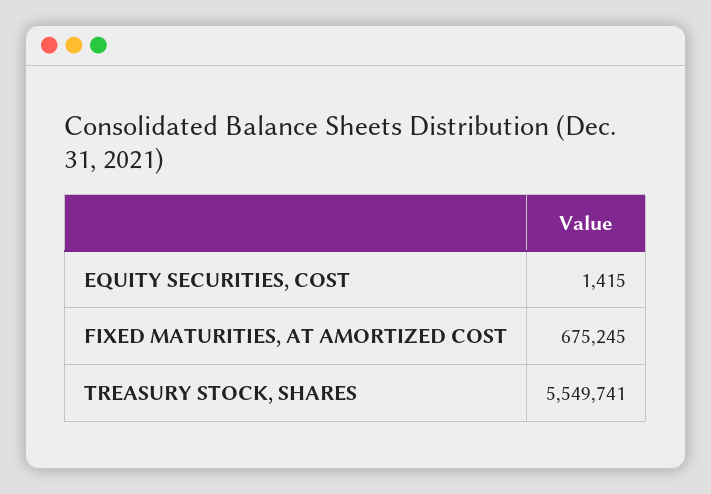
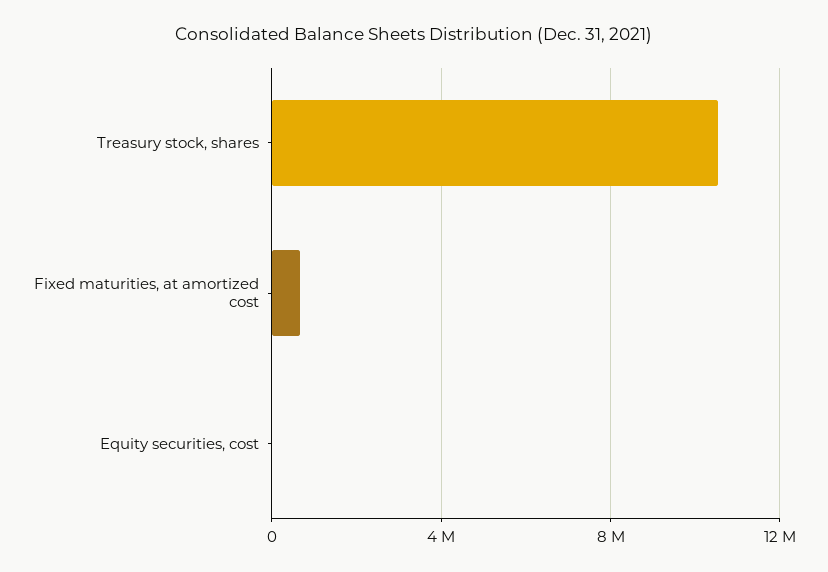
TREASURY STOCK, SHARES: 5549741 -> 10500000

